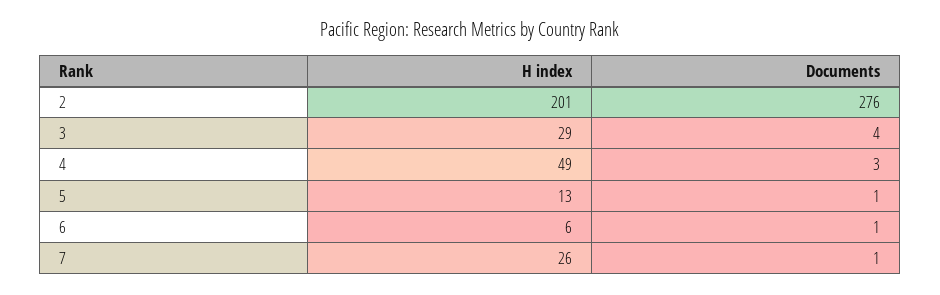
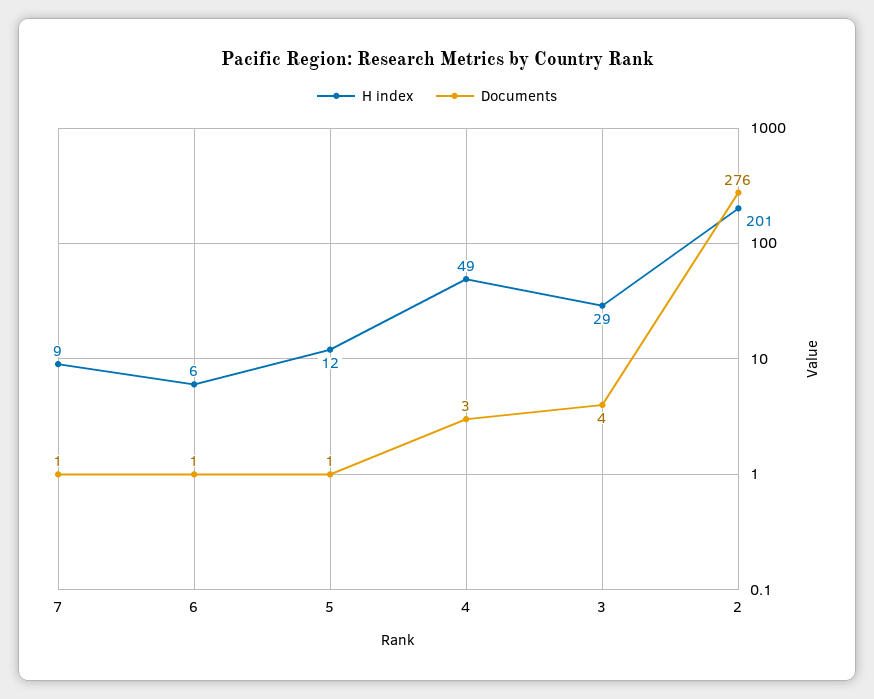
H index, 5: 13 -> 12
H index, 7: 26 -> 9

